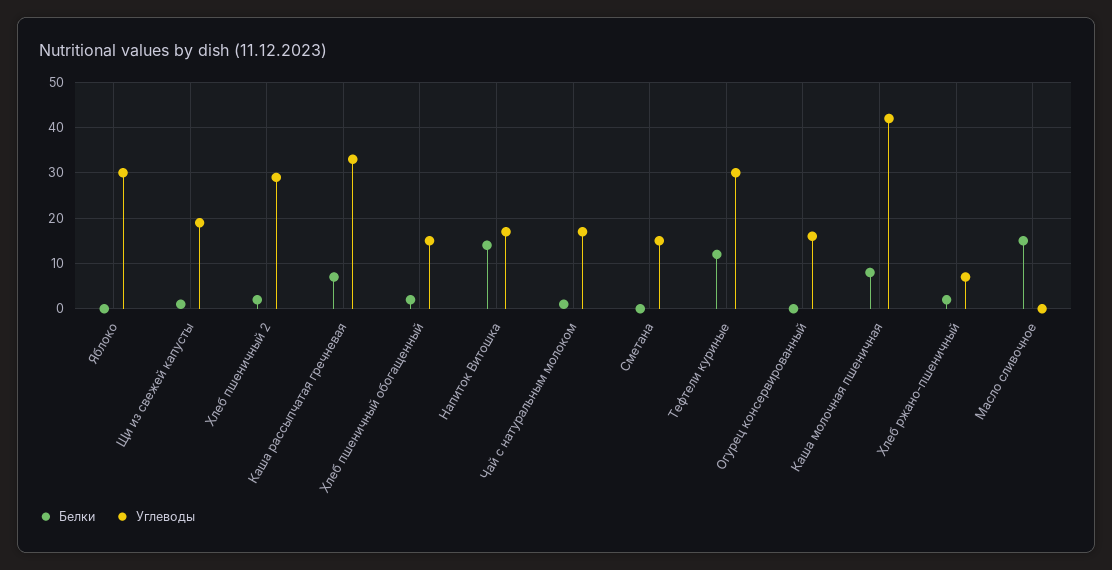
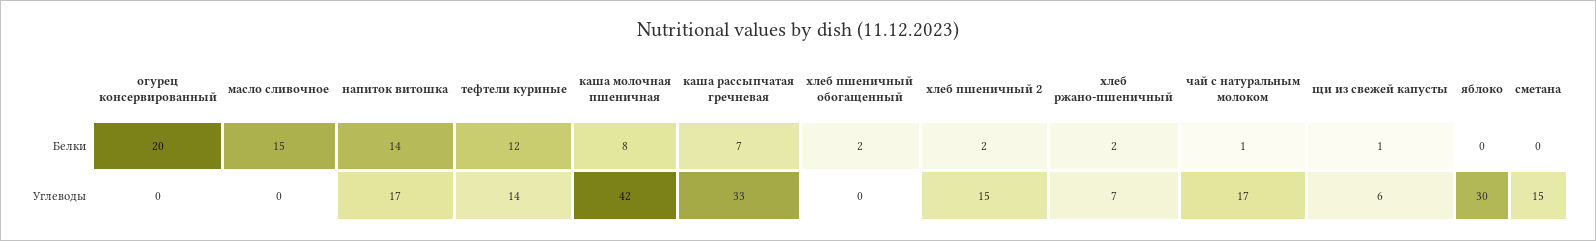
Углеводы, Щи из свежей капусты: 20 -> 6
Углеводы, Хлеб пшеничный 2: 30 -> 15
Углеводы, Хлеб пшеничный обогащенный: 15 -> 0
Углеводы, Тефтели куриные: 30 -> 14
Белки, Огурец консервированный: 0 -> 20
Углеводы, Огурец консервированный: 15 -> 0

